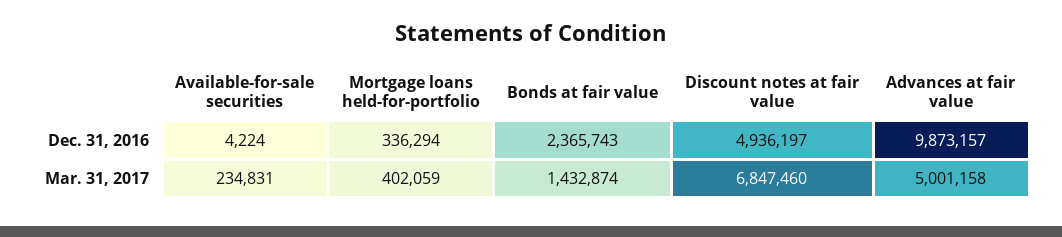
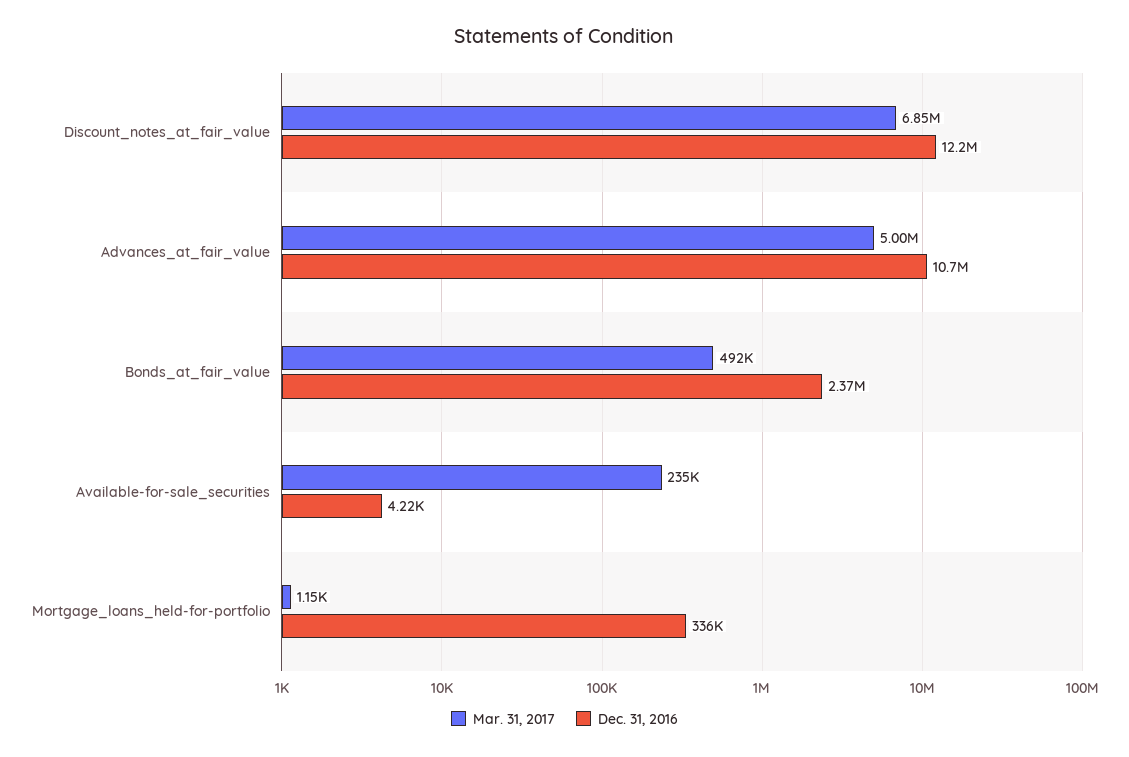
Dec. 31, 2016, Discount notes at fair value: 4936197 -> 12200000
Dec. 31, 2016, Advances at fair value: 9873157 -> 10700000
Mar. 31, 2017, Mortgage loans held-for-portfolio: 402059 -> 1150
Mar. 31, 2017, Bonds at fair value: 1432874 -> 492000

